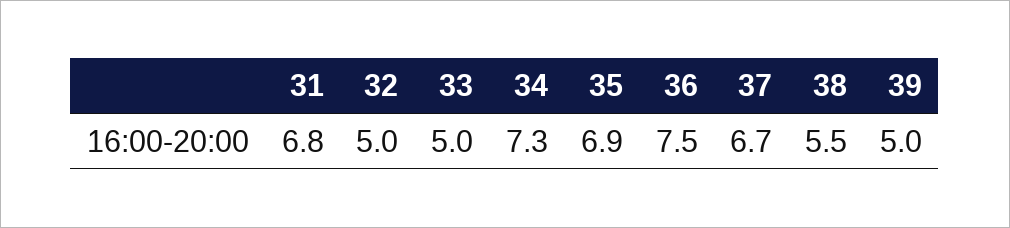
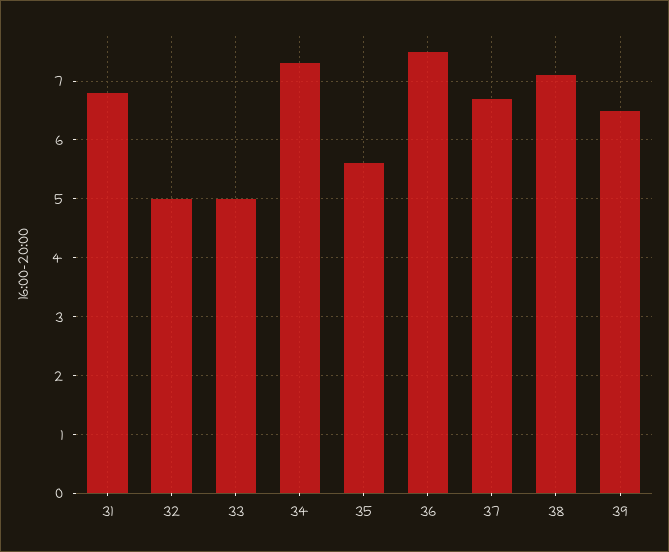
35: 6.9 -> 5.5
38: 5.5 -> 7
39: 5 -> 6.5

